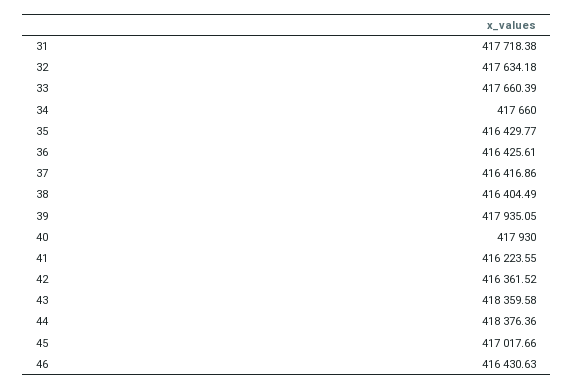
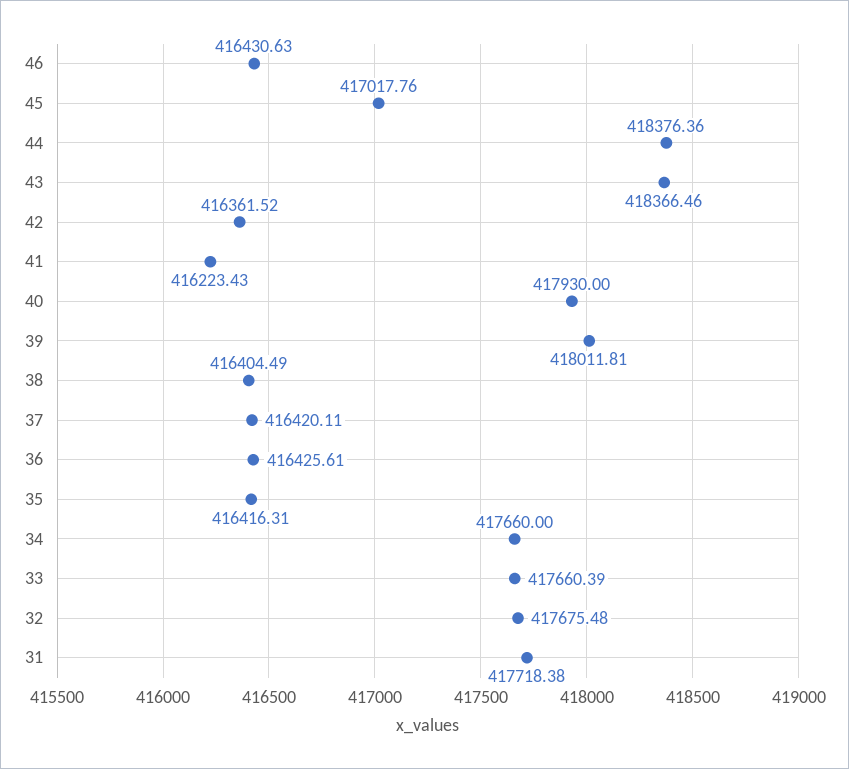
32: 417634.18 -> 417675.48
35: 416429.77 -> 416416.31
37: 416416.86 -> 416420.11
39: 417935.05 -> 418011.81
41: 416223.55 -> 416223.43
43: 418359.58 -> 418366.46
45: 417017.66 -> 417017.76

